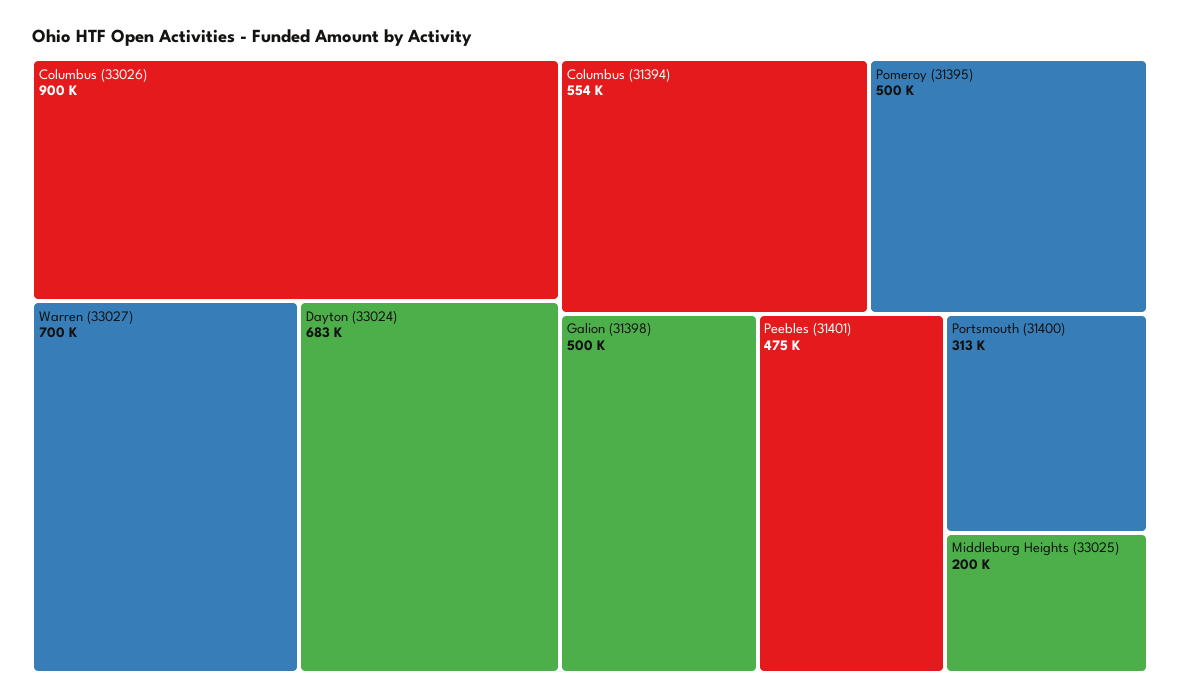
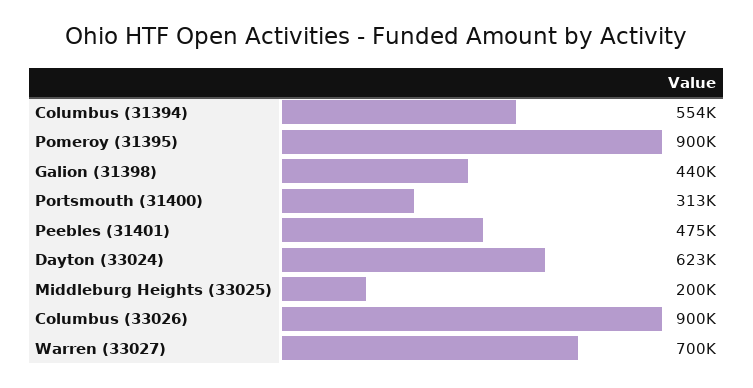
Dayton (33024): 683000 -> 623000
Pomeroy (31395): 500000 -> 900000
Galion (31398): 500000 -> 440000

